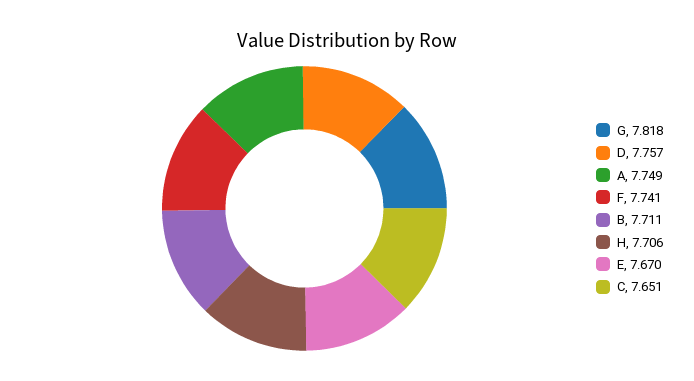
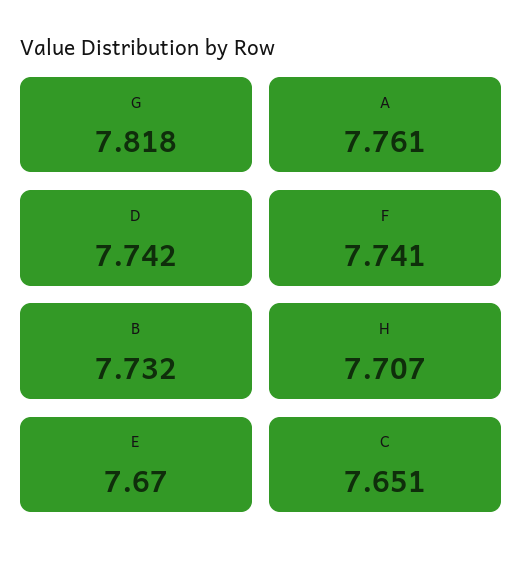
D: 7.757 -> 7.742
A: 7.749 -> 7.761
B: 7.711 -> 7.732
H: 7.706 -> 7.707

